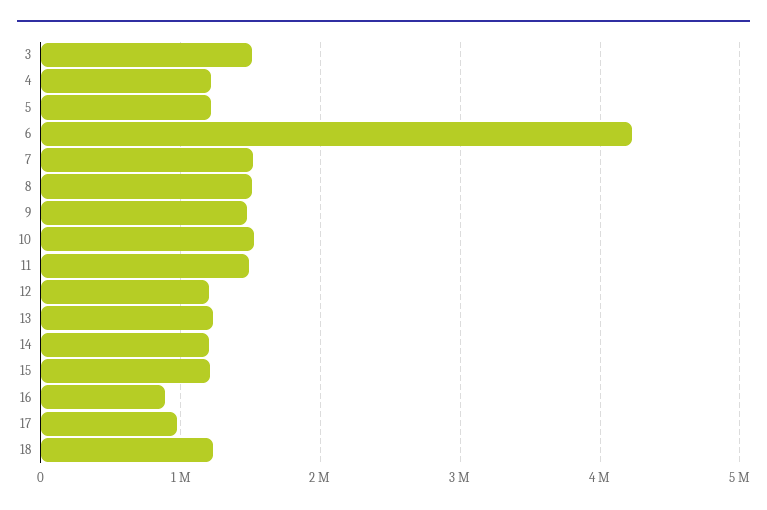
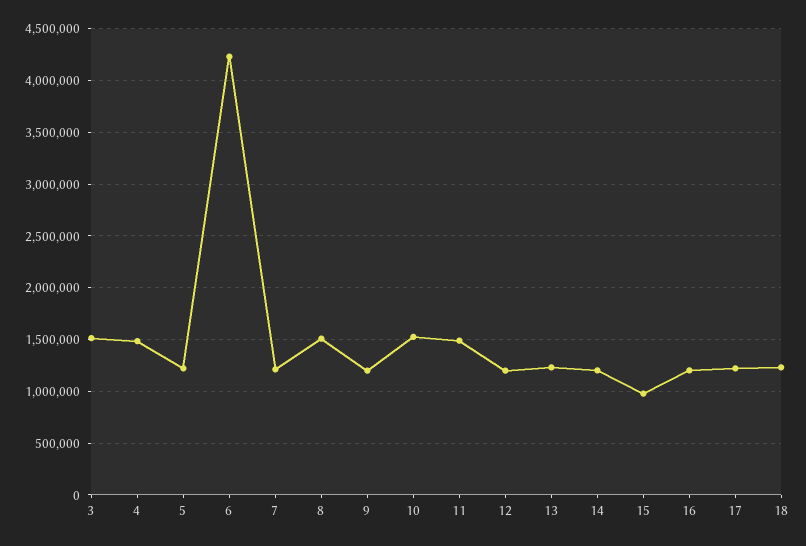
4: 1200000 -> 1500000
7: 1500000 -> 1200000
9: 1500000 -> 1200000
15: 1200000 -> 1000000
16: 900000 -> 1200000
17: 1000000 -> 1200000

